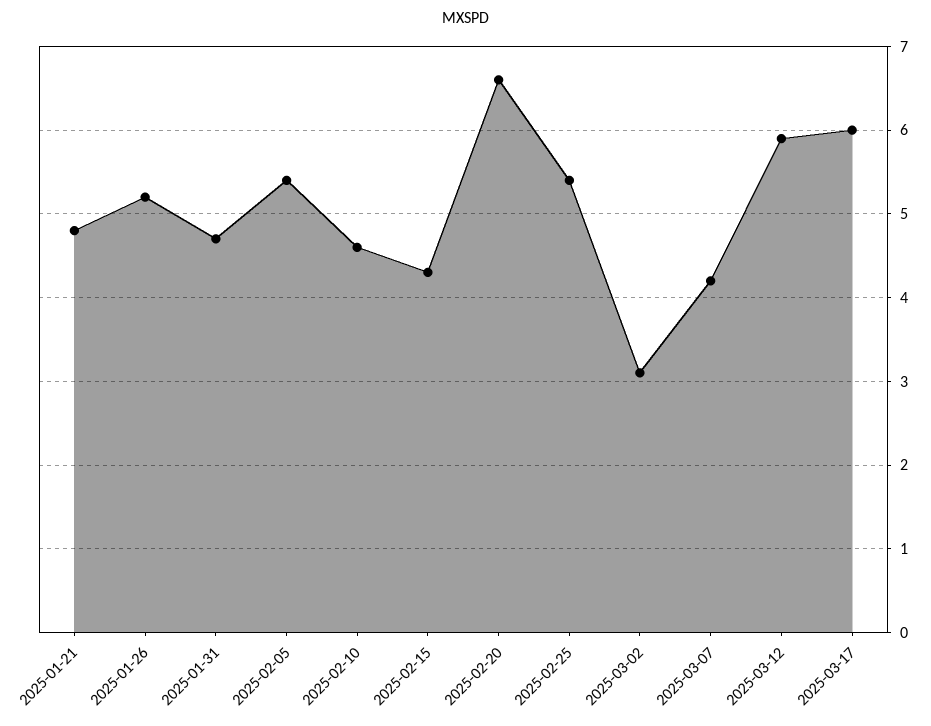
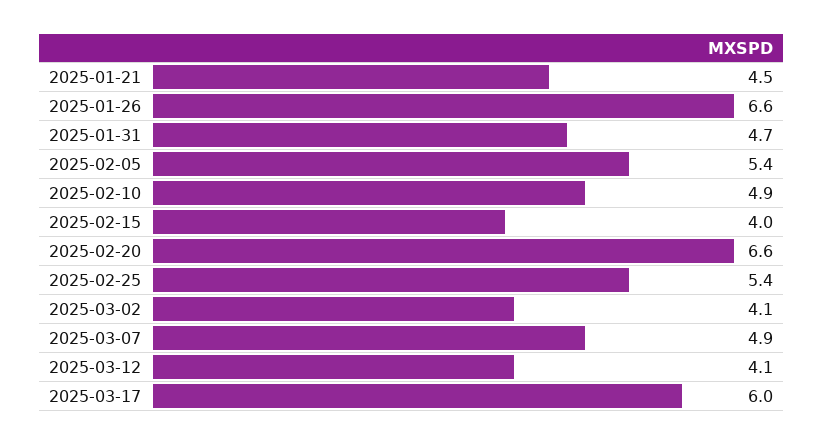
2025-01-21: 4.8 -> 4.5
2025-01-26: 5.2 -> 6.6
2025-02-10: 4.6 -> 4.9
2025-02-15: 4.3 -> 4
2025-03-02: 3.1 -> 4.1
2025-03-07: 4.2 -> 4.9
2025-03-12: 5.9 -> 4.1

